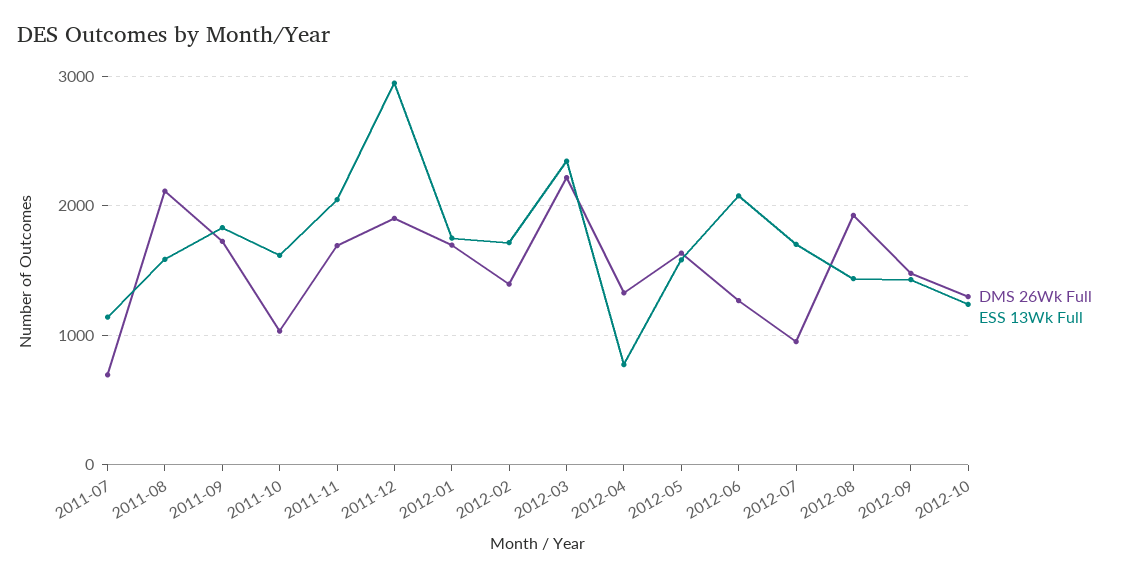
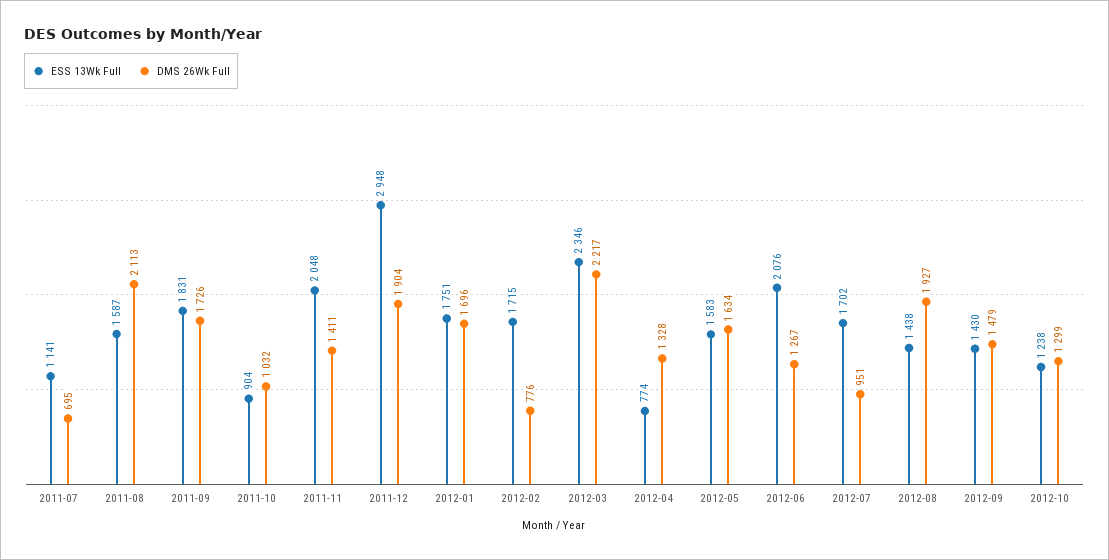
ESS 13Wk Full, 2011-10: 1600 -> 904
DMS 26Wk Full, 2011-11: 1700 -> 1411
DMS 26Wk Full, 2012-02: 1400 -> 776

